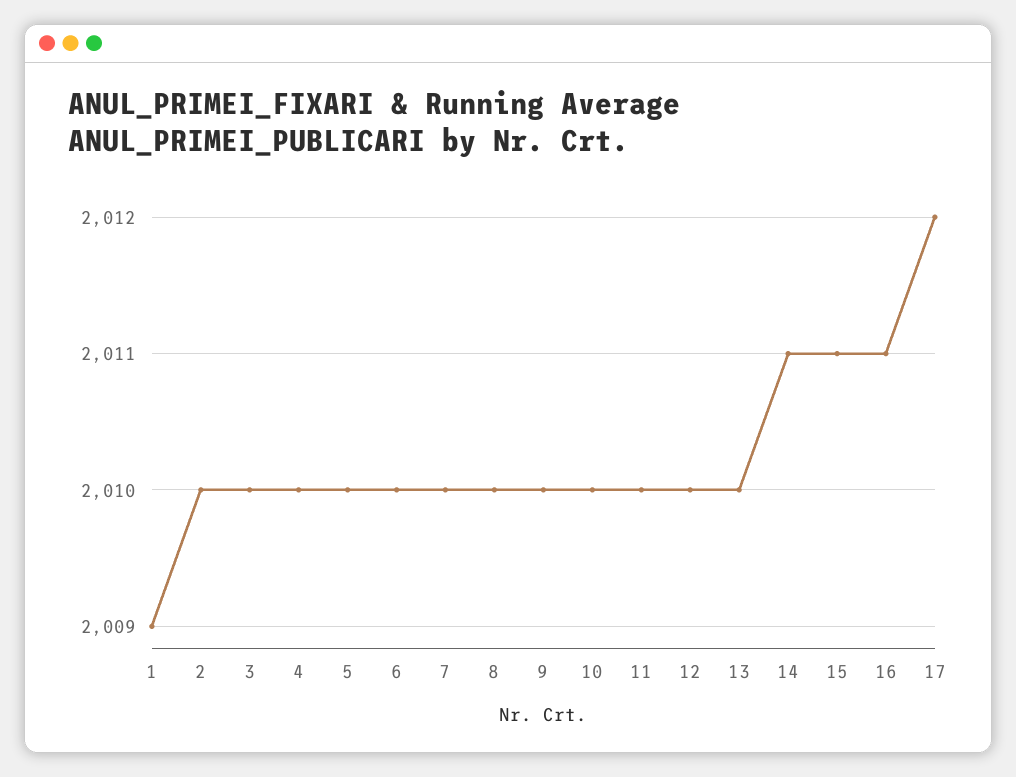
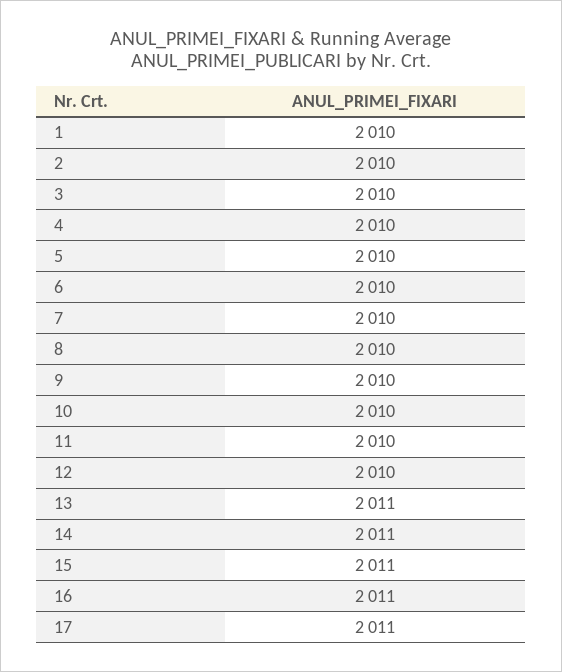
1: 2009 -> 2010
13: 2010 -> 2011
17: 2012 -> 2011

